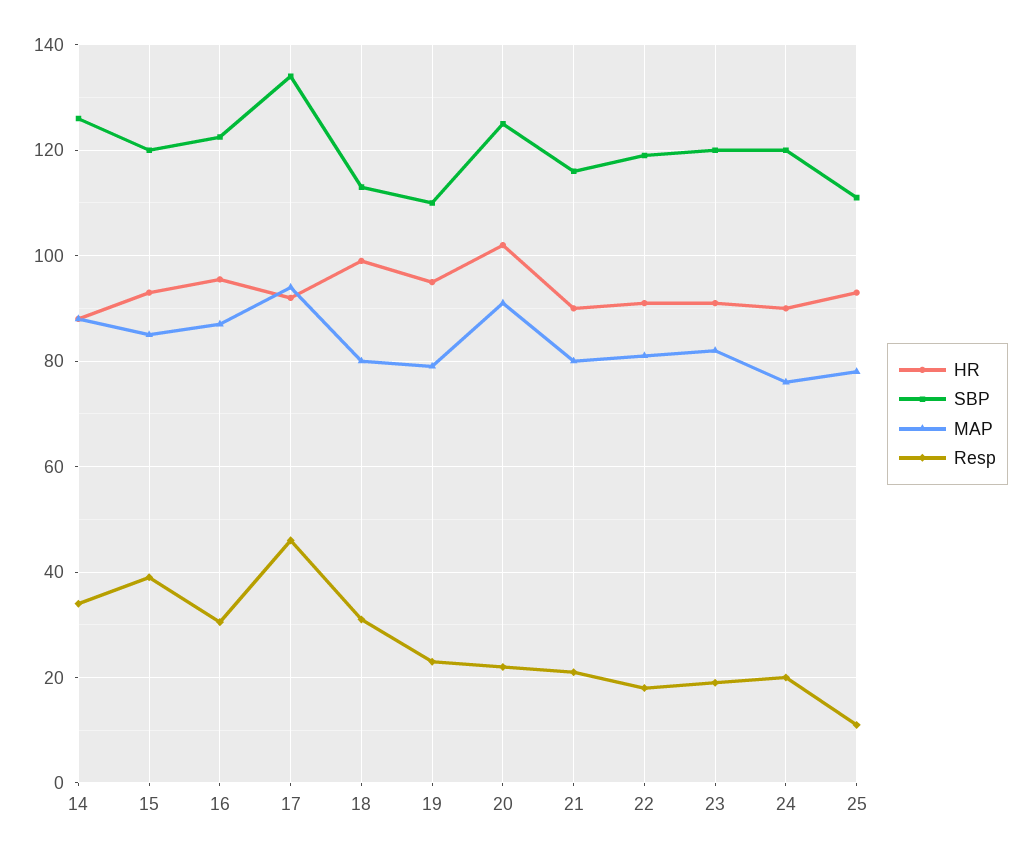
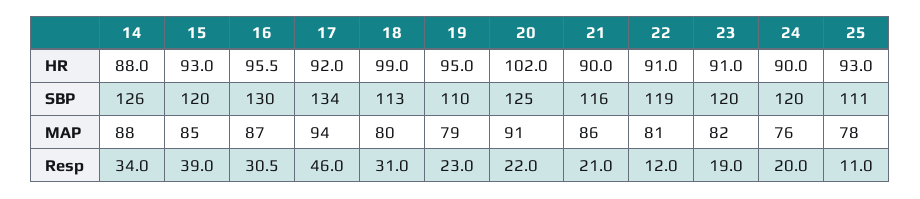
SBP, 16: 122 -> 130
MAP, 21: 80 -> 86
Resp, 22: 18 -> 12

